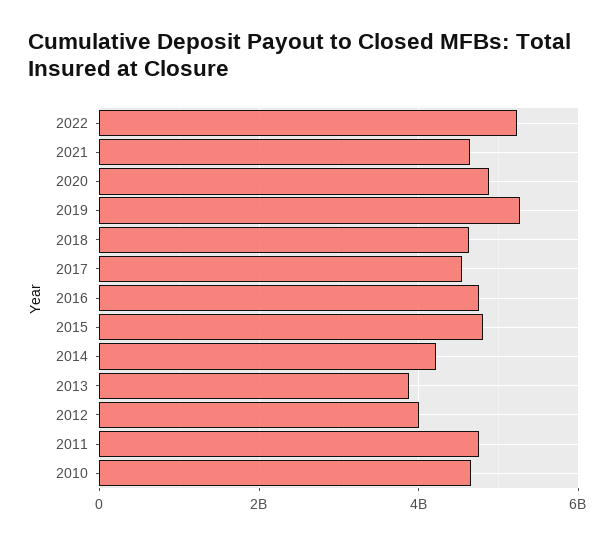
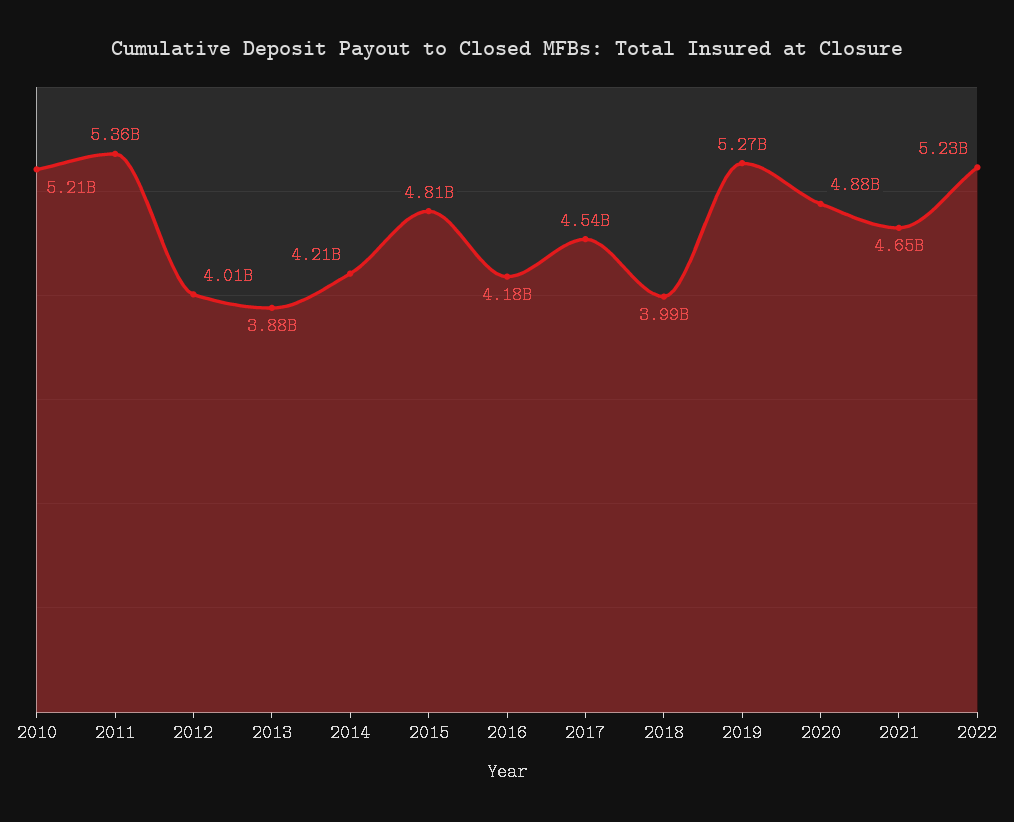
2018: 4600000000 -> 3990000000
2016: 4800000000 -> 4180000000
2011: 4800000000 -> 5360000000
2010: 4600000000 -> 5210000000

